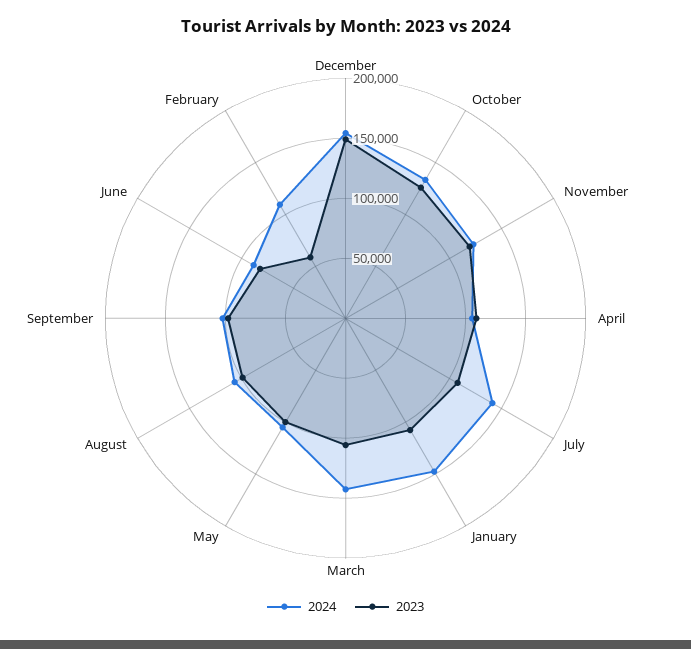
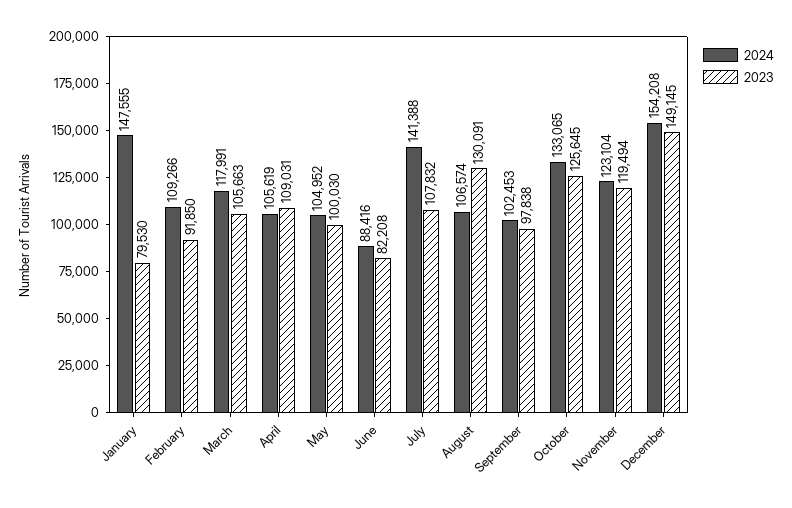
2023, January: 110000 -> 79530
2024, March: 140000 -> 117991
2023, August: 100000 -> 130091
2023, February: 60000 -> 91850

